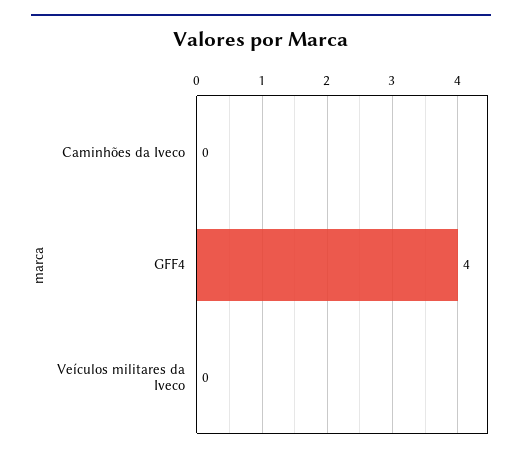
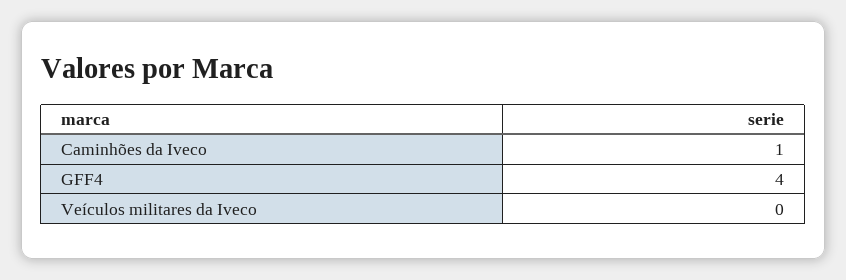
Caminhões da Iveco: 0 -> 1

